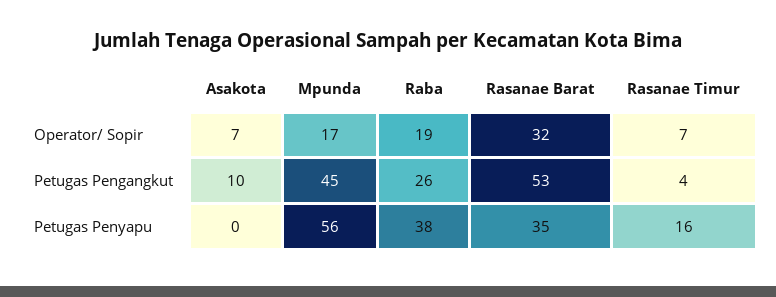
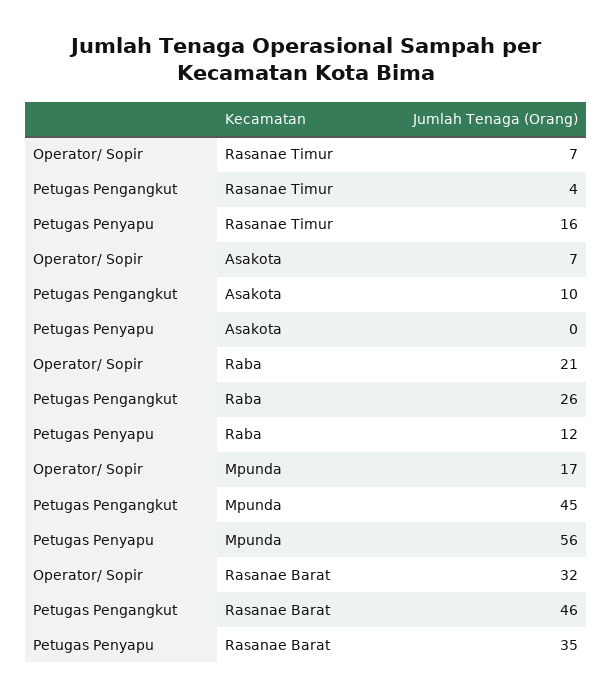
Raba, Operator/ Sopir: 19 -> 21
Rasanae Barat, Petugas Pengangkut: 53 -> 46
Raba, Petugas Penyapu: 38 -> 12

